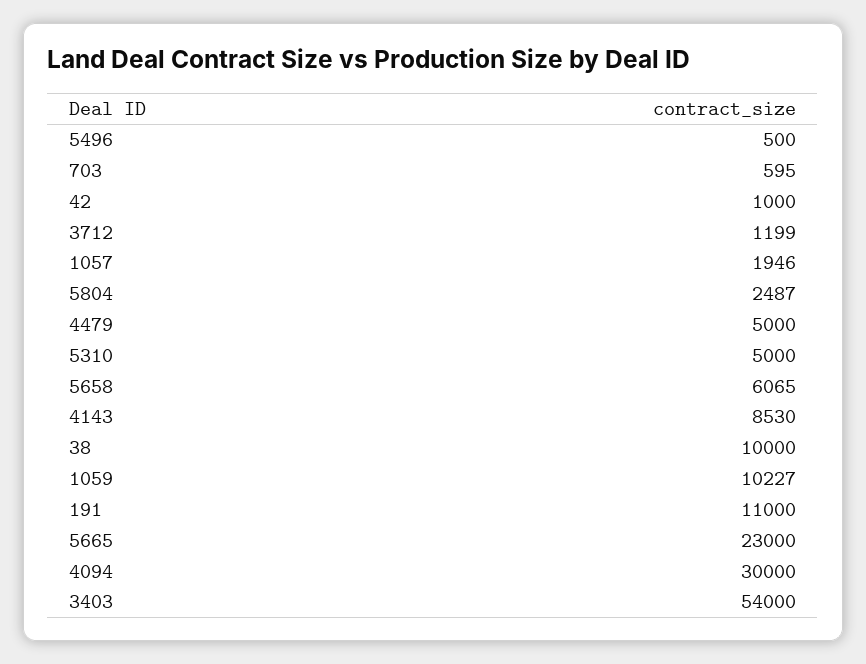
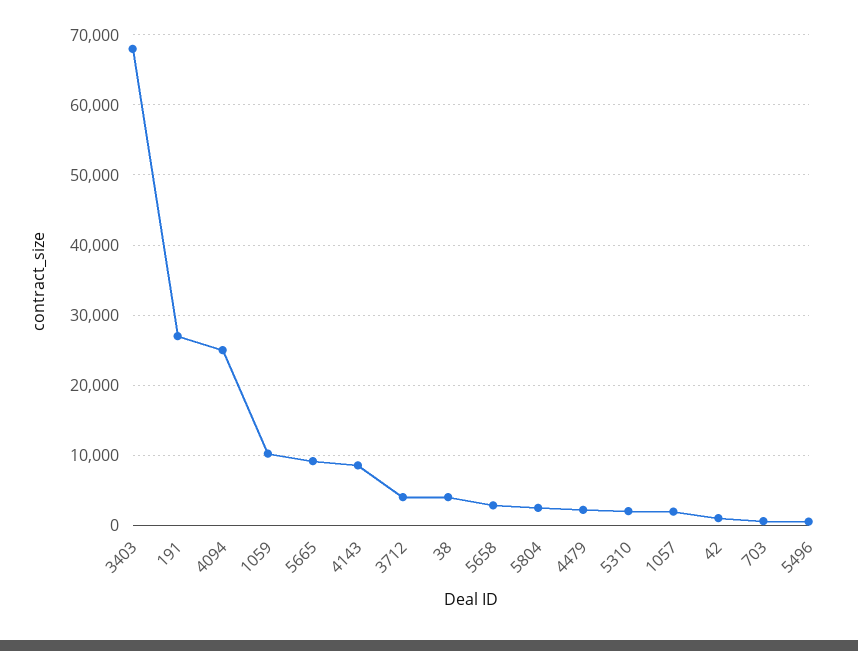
3712: 1199 -> 4000
4479: 5000 -> 2000
5310: 5000 -> 2000
5658: 6065 -> 3000
38: 10000 -> 4000
191: 11000 -> 27000
5665: 23000 -> 9000
4094: 30000 -> 25000
3403: 54000 -> 68000

